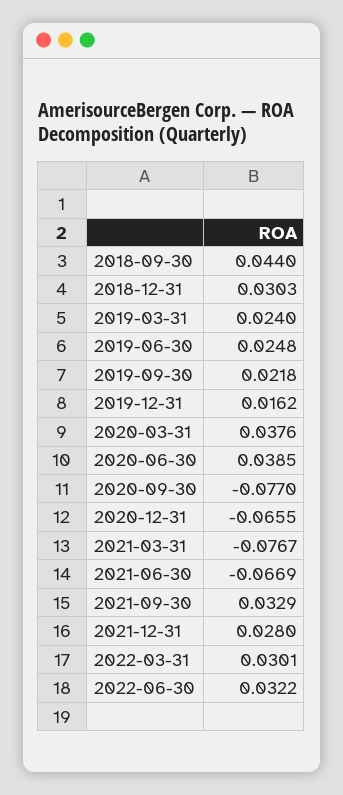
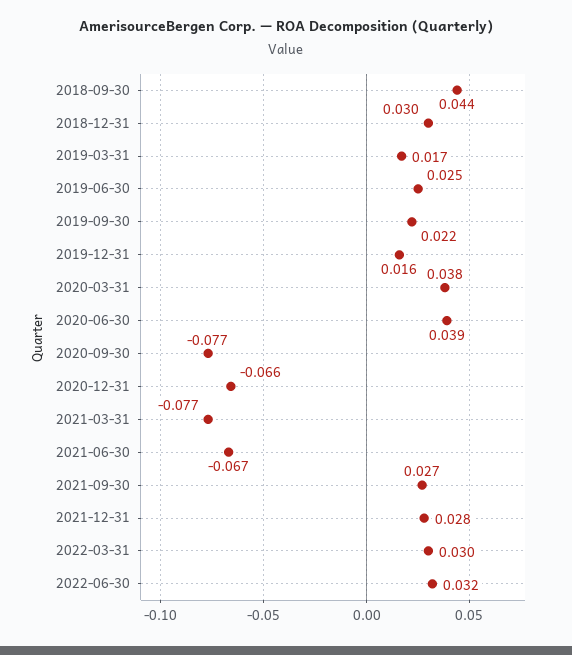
2019-03-31: 0.024 -> 0.017
2021-09-30: 0.0329 -> 0.027

